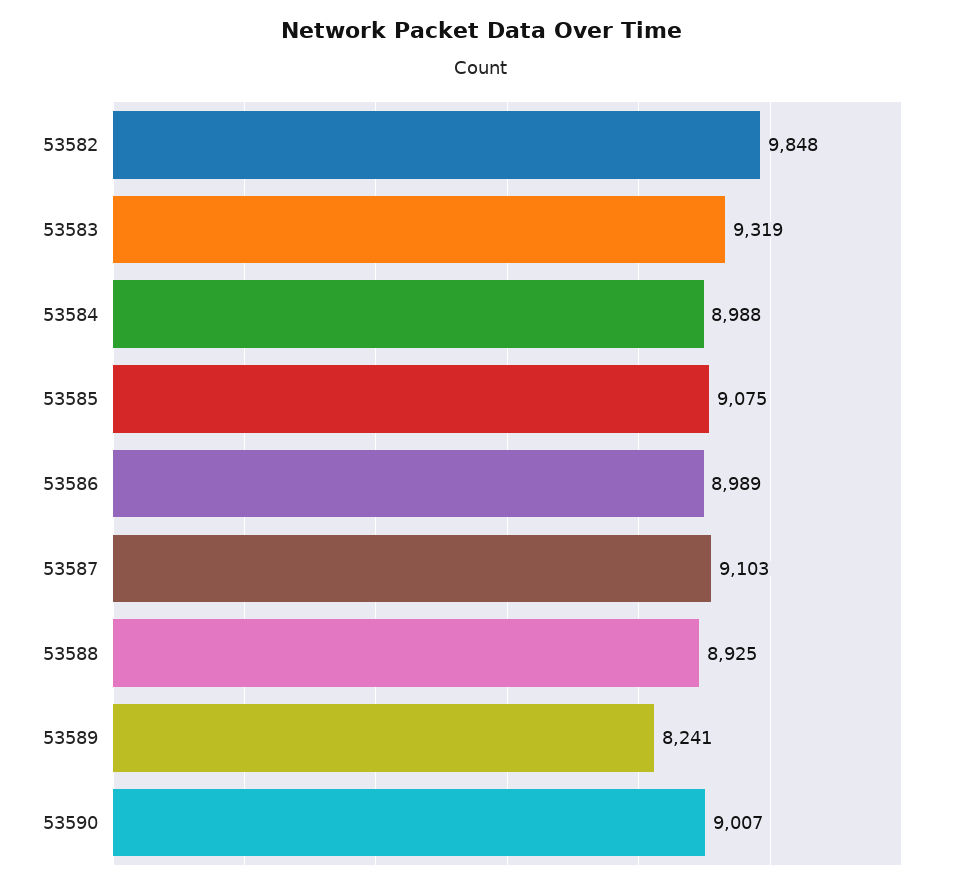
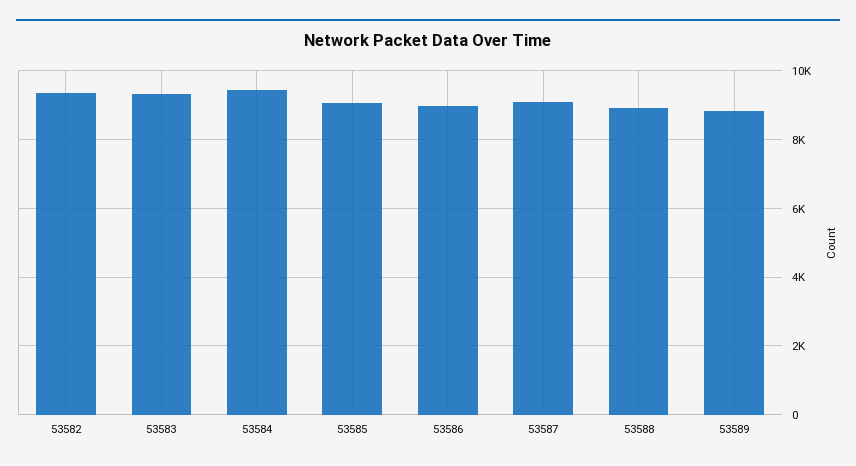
53582: 9848 -> 9400
53584: 8988 -> 9400
53589: 8241 -> 8800
53590: 9007 -> none

